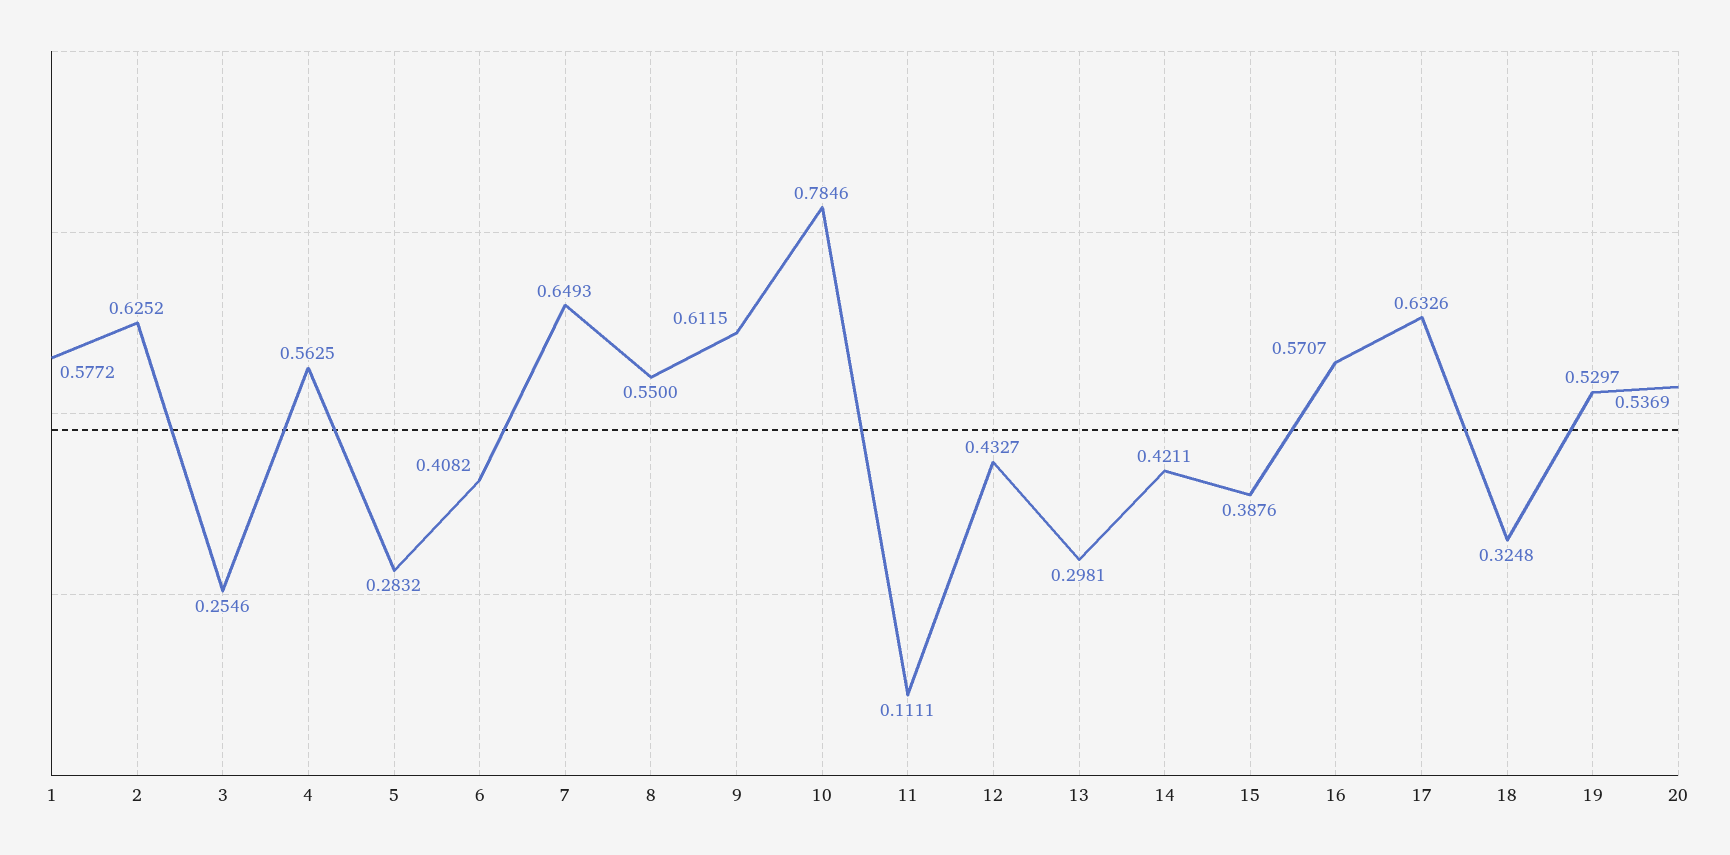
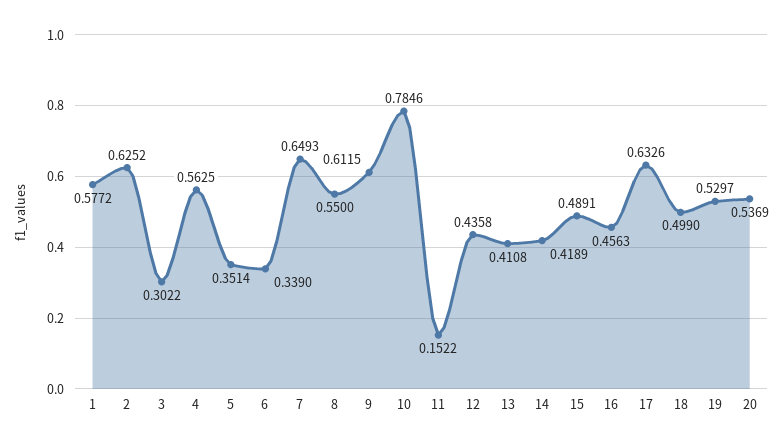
3: 0.2546 -> 0.3022
5: 0.2832 -> 0.3514
6: 0.4082 -> 0.339
11: 0.1111 -> 0.1522
12: 0.4327 -> 0.4358
13: 0.2981 -> 0.4108
14: 0.4211 -> 0.4189
15: 0.3876 -> 0.4891
16: 0.5707 -> 0.4563
18: 0.3248 -> 0.499

